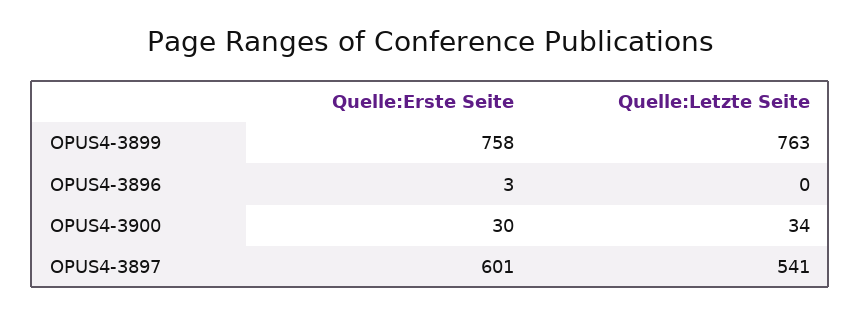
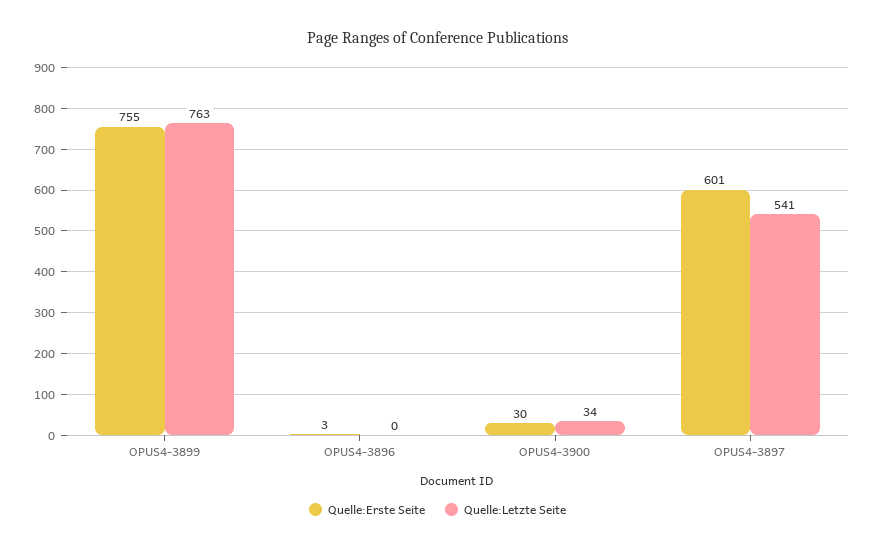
Quelle:Erste Seite, OPUS4-3899: 758 -> 755

